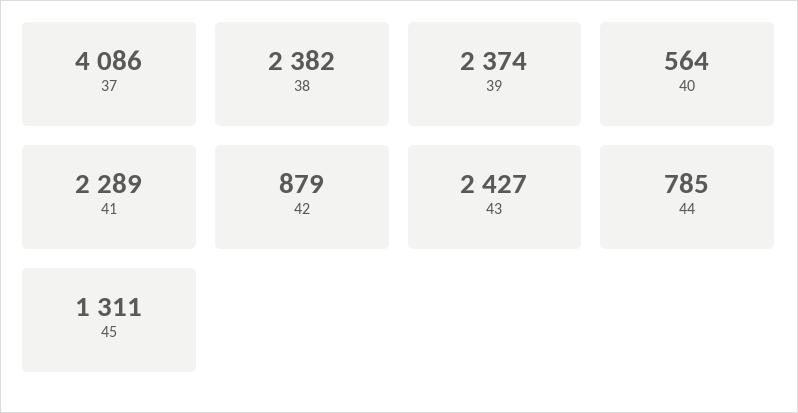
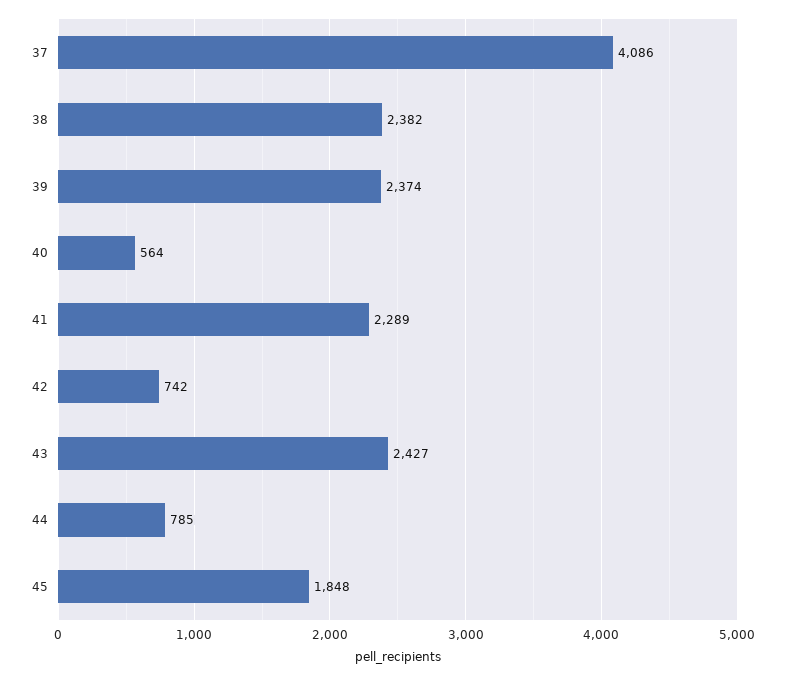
42: 879 -> 742
45: 1311 -> 1848

